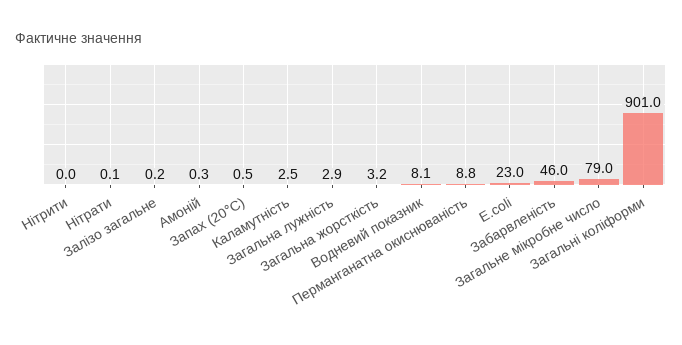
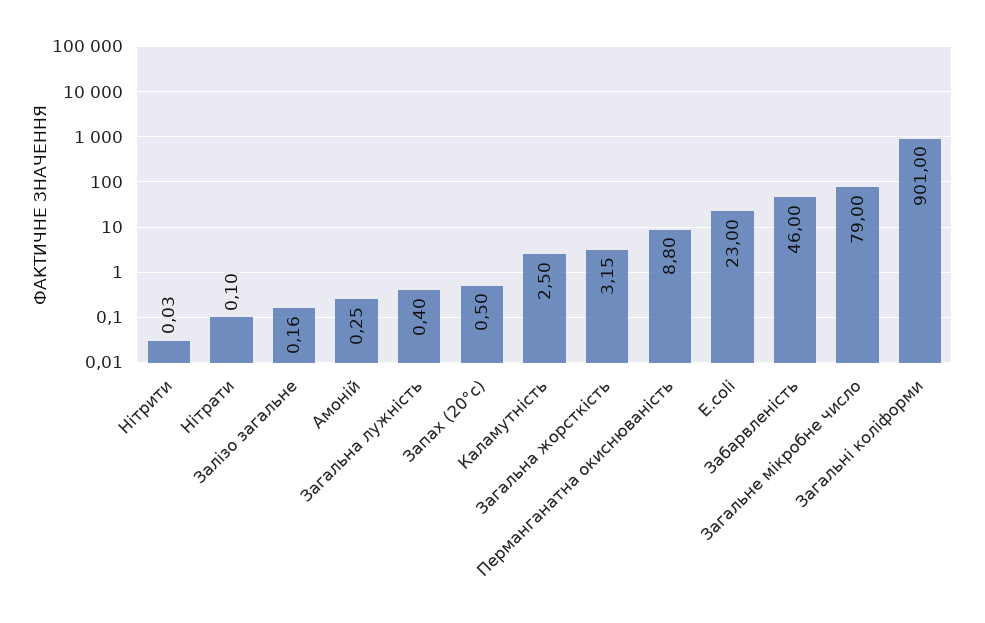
Загальна лужність: 2.9 -> 0.4
Водневий показник: 8.1 -> none

